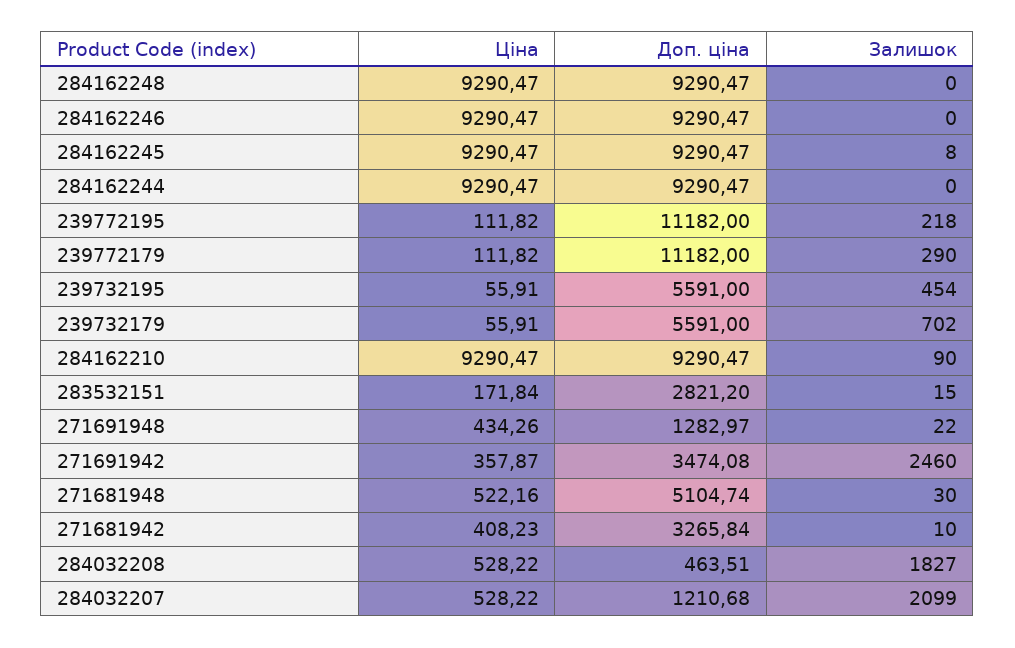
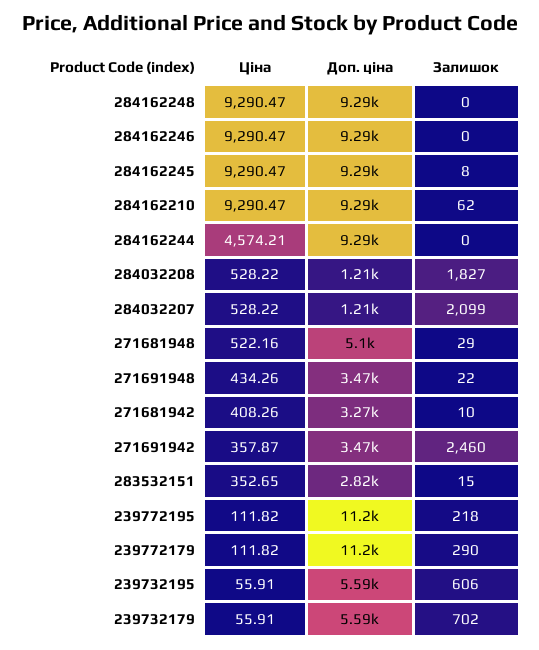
Ціна, 284162244: 9290.47 -> 4574.21
Залишок, 239732195: 454 -> 606
Залишок, 284162210: 90 -> 62
Ціна, 283532151: 171.84 -> 352.65
Доп. ціна, 271691948: 1282.97 -> 3470
Залишок, 271681948: 30 -> 29
Ціна, 271681942: 408.23 -> 408.26
Доп. ціна, 284032208: 463.51 -> 1210

